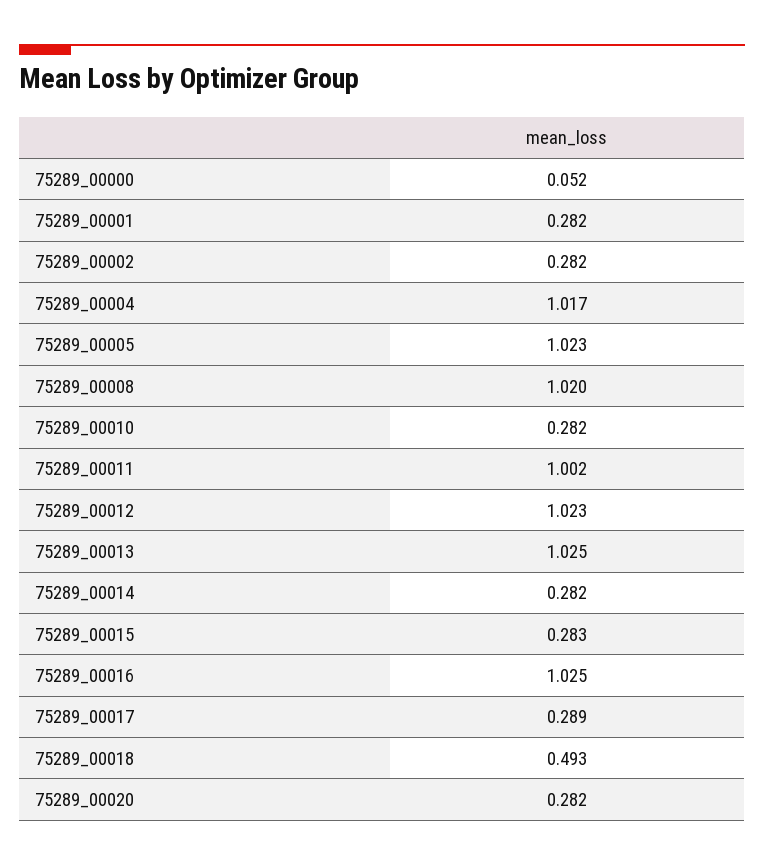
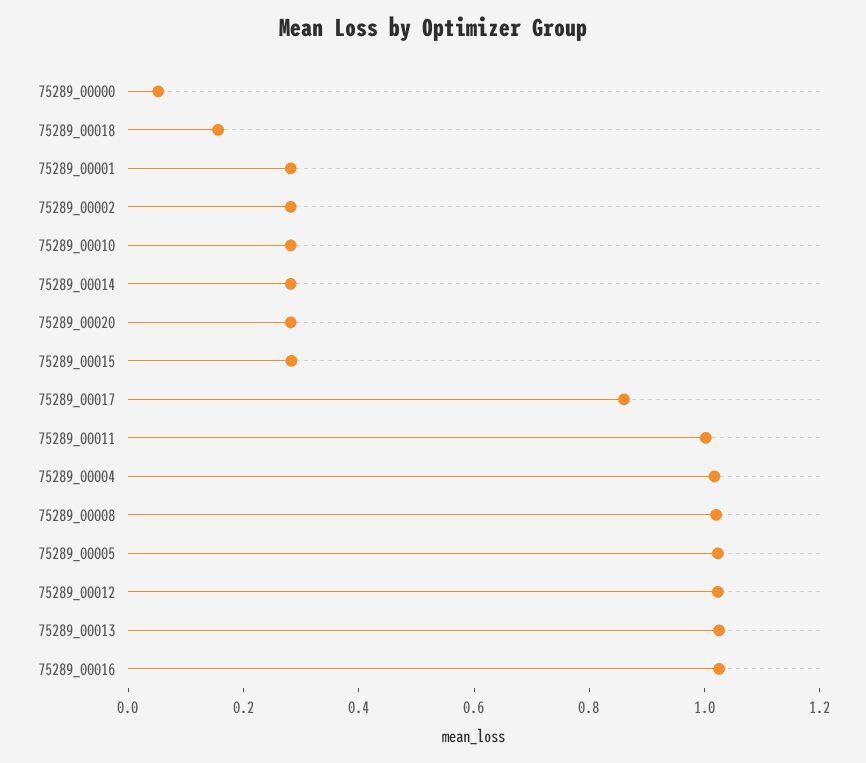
75289_00017: 0.289 -> 0.85
75289_00018: 0.493 -> 0.15

